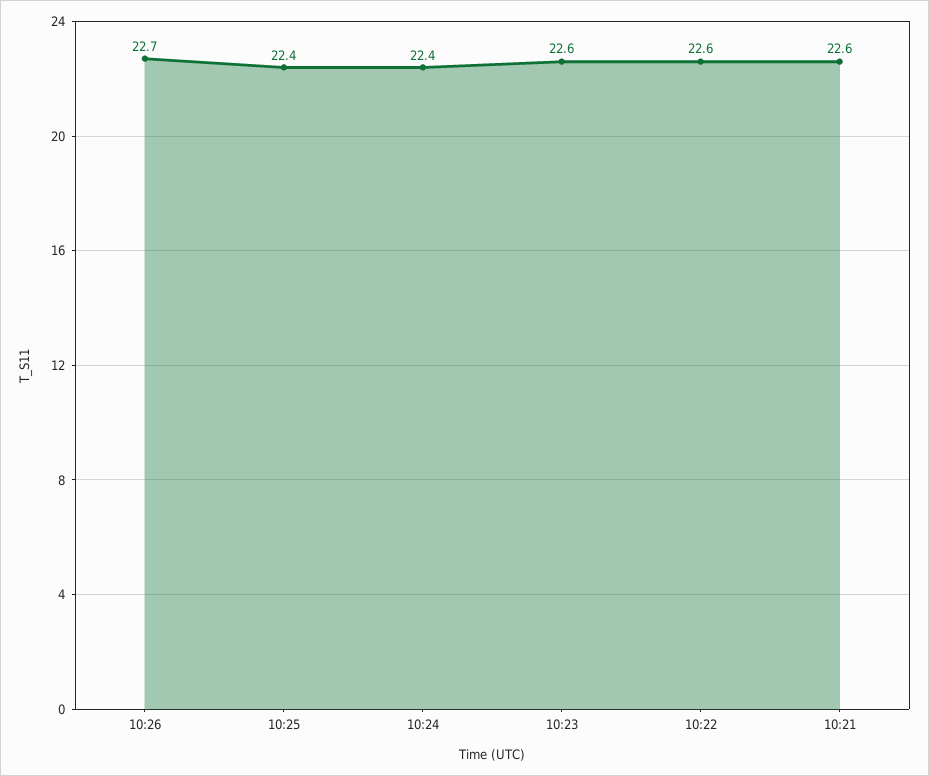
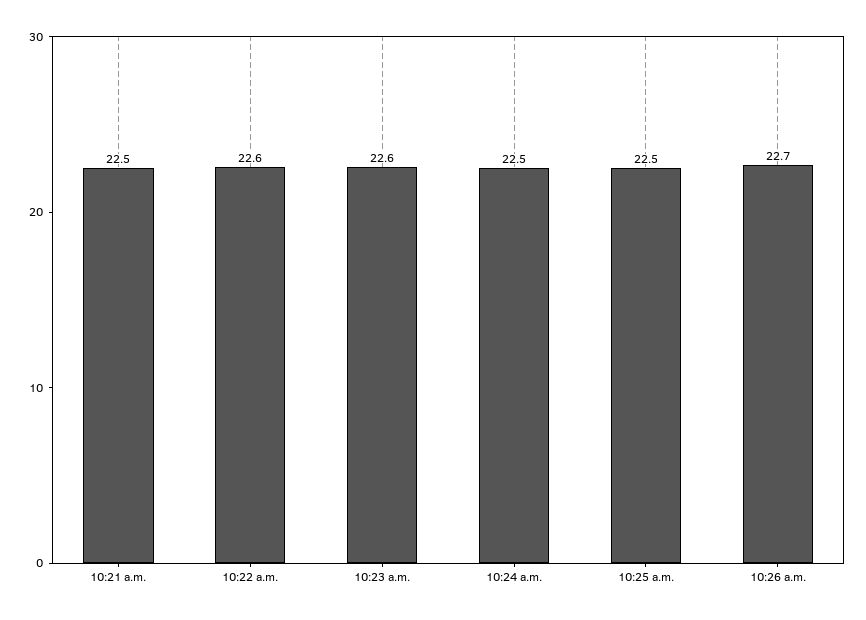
10:25: 22.4 -> 22.5
10:24: 22.4 -> 22.5
10:21: 22.6 -> 22.5

